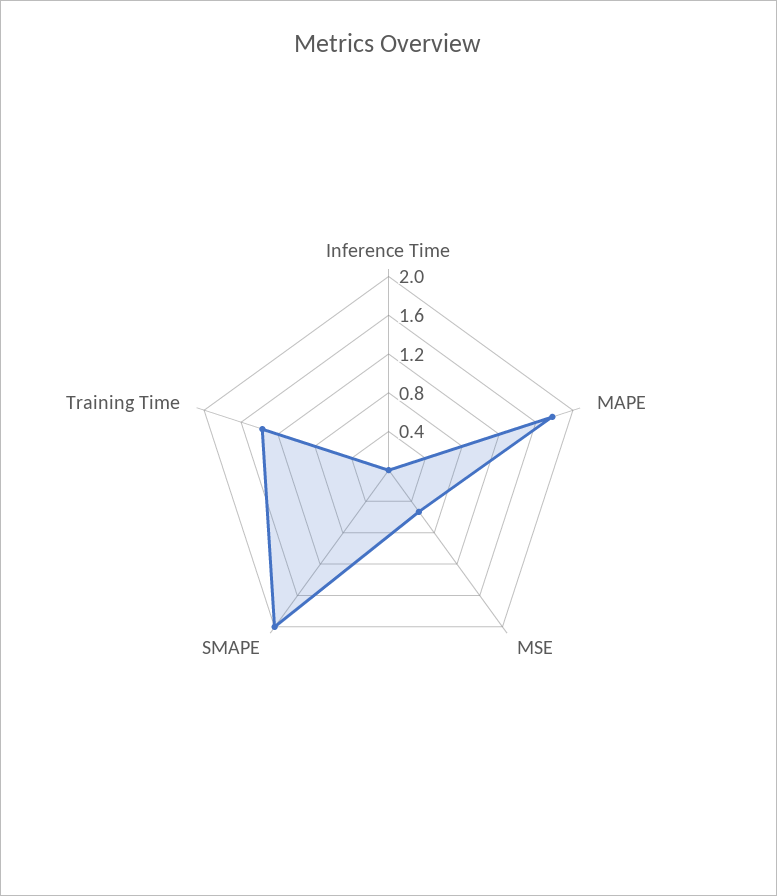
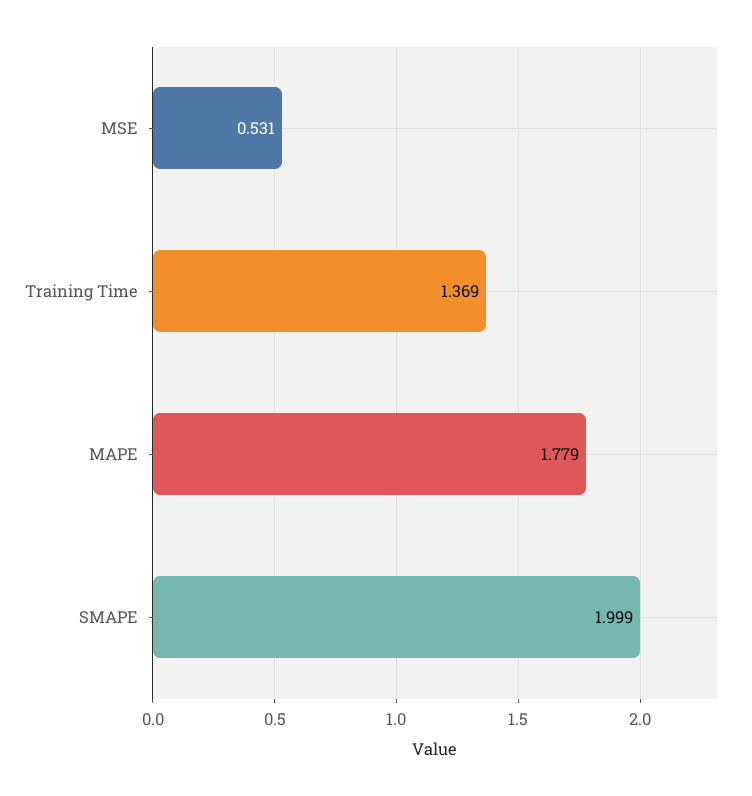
Inference Time: 0 -> none

